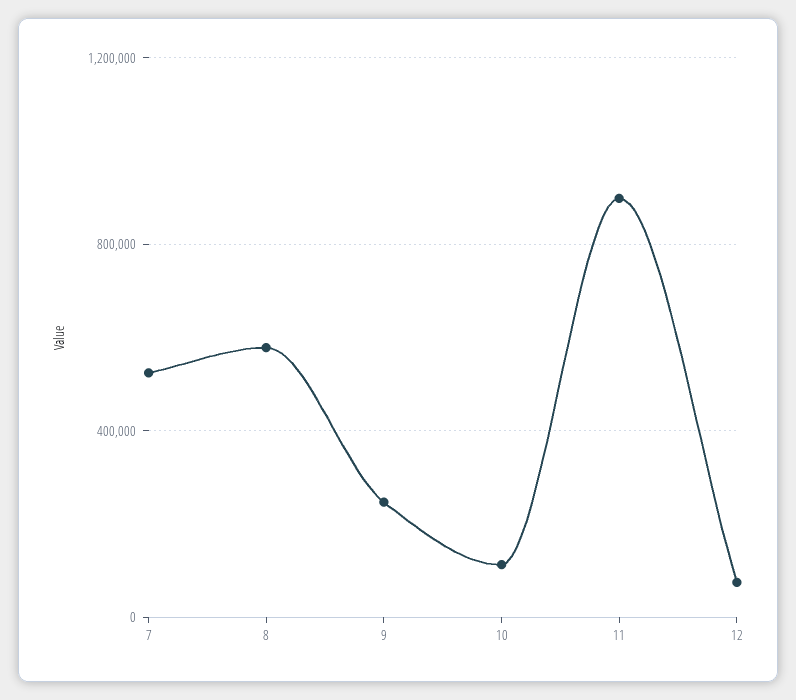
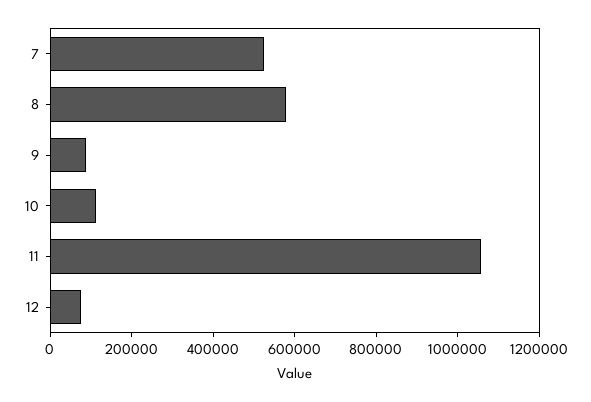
9: 250000 -> 100000
11: 900000 -> 1050000

